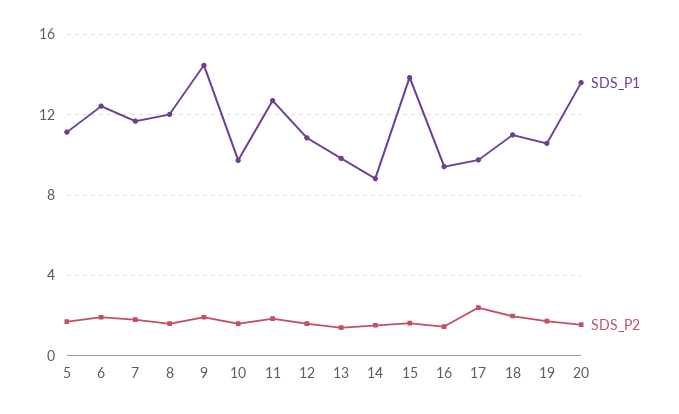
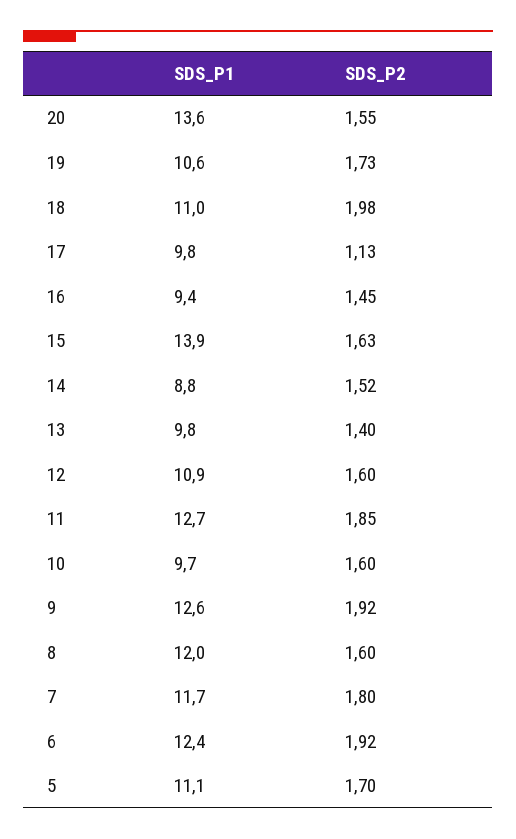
SDS_P1, 9: 14.5 -> 12.6
SDS_P2, 17: 2.5 -> 1.13

